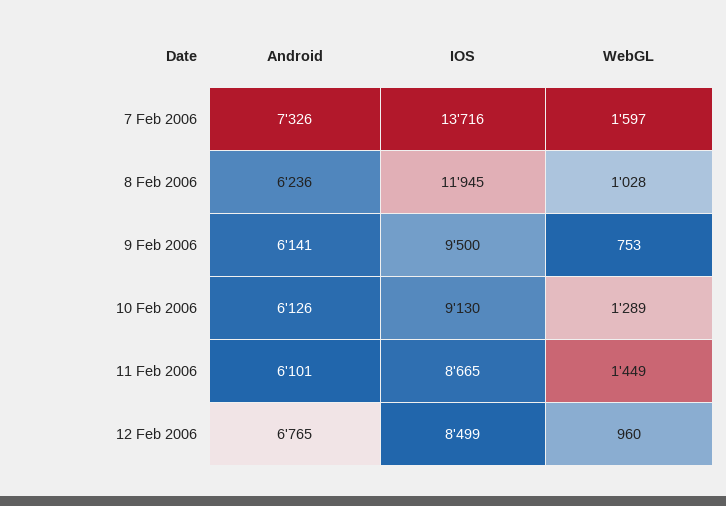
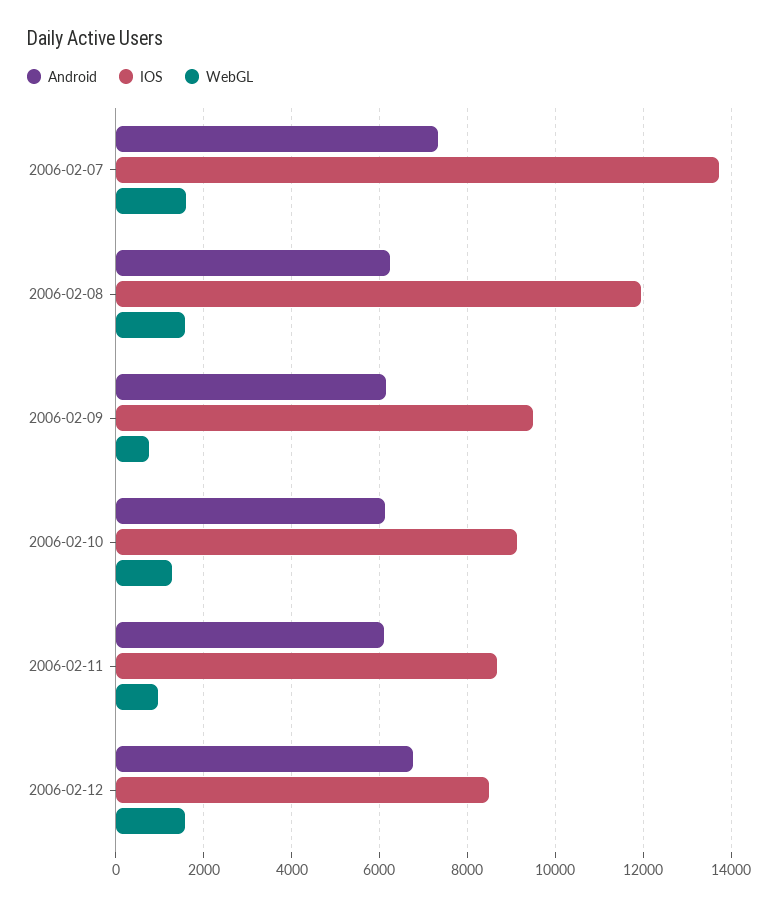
WebGL, 8 Feb 2006: 1028 -> 1600
WebGL, 11 Feb 2006: 1449 -> 1000
WebGL, 12 Feb 2006: 960 -> 1600

